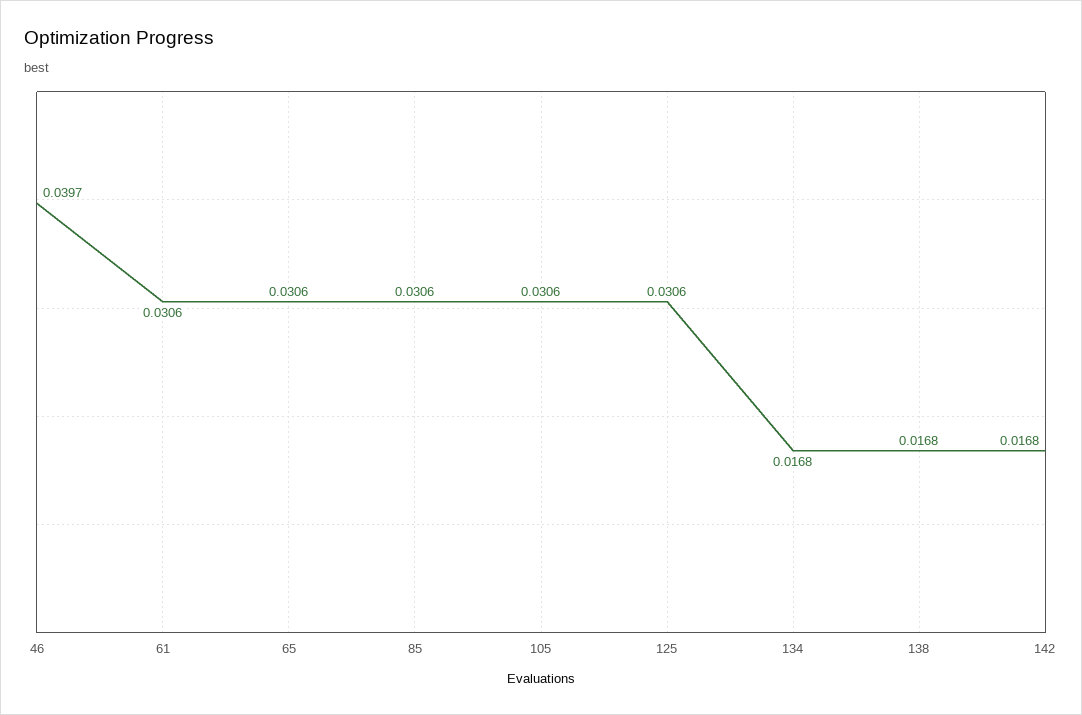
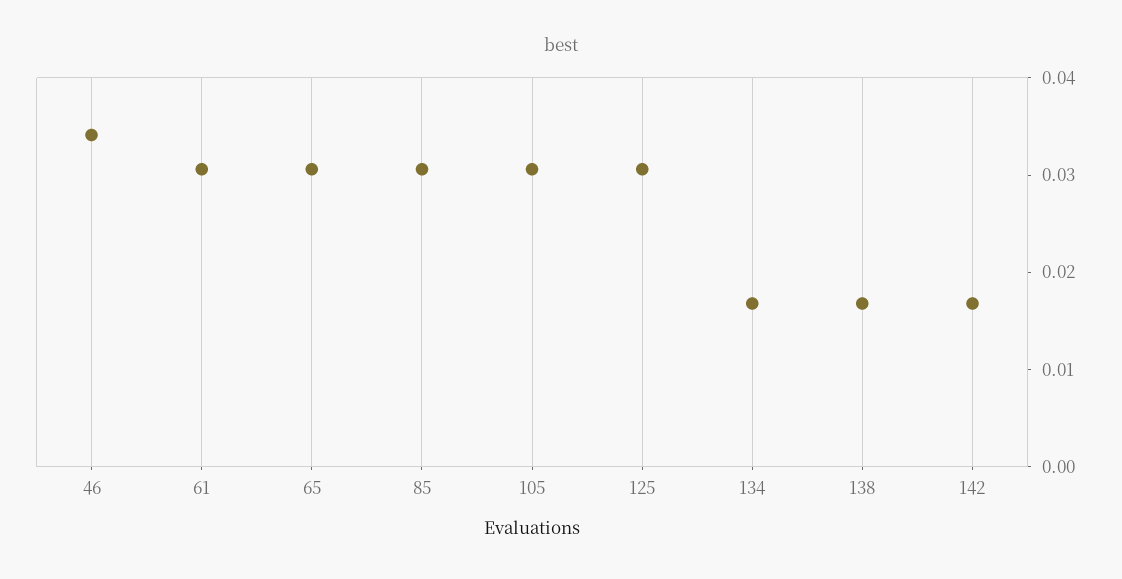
46: 0.0397 -> 0.034

